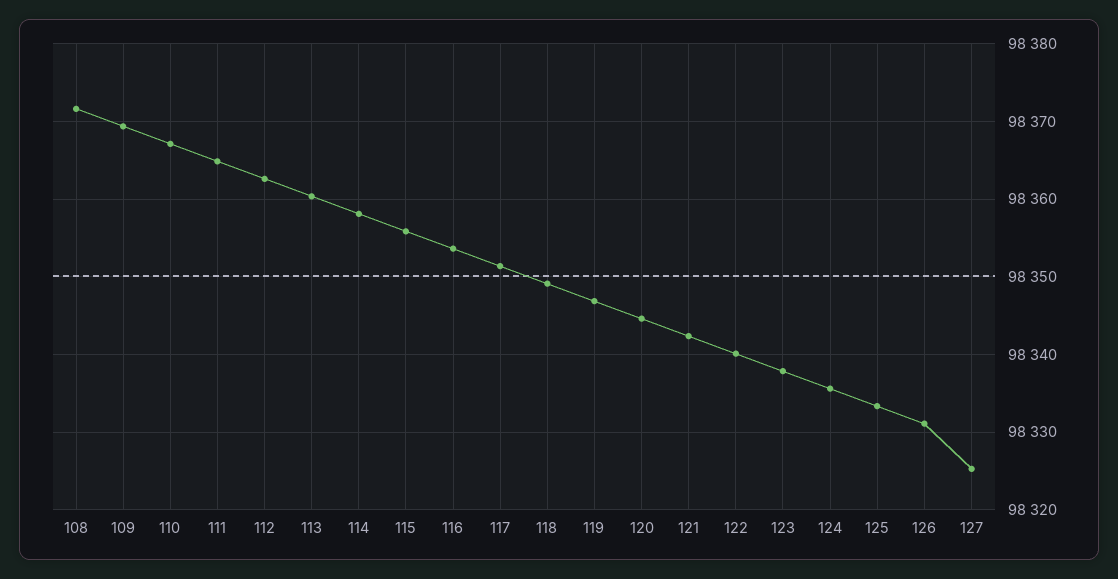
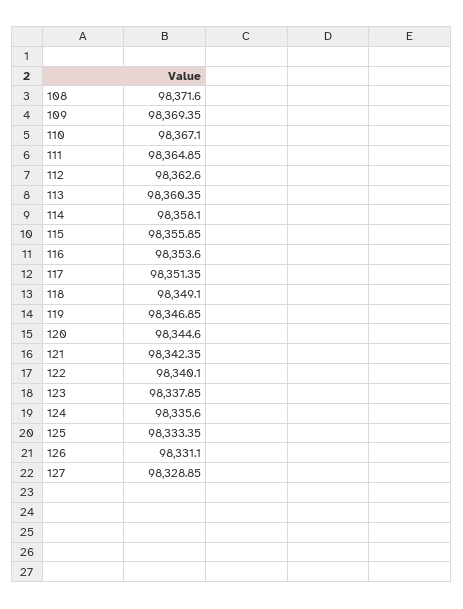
127: 98325 -> 98328.85

